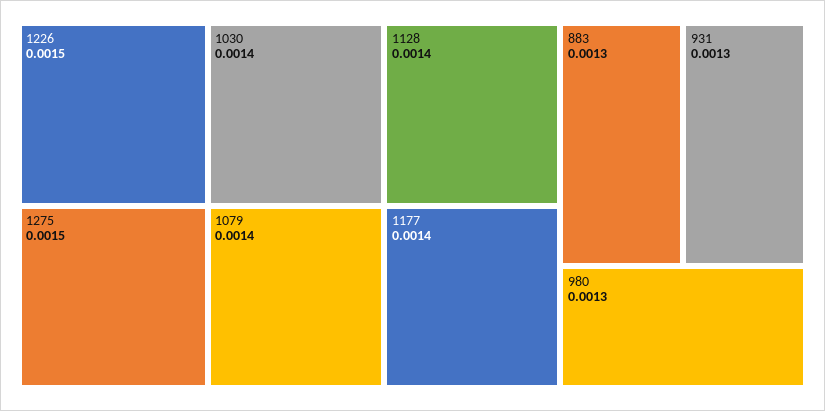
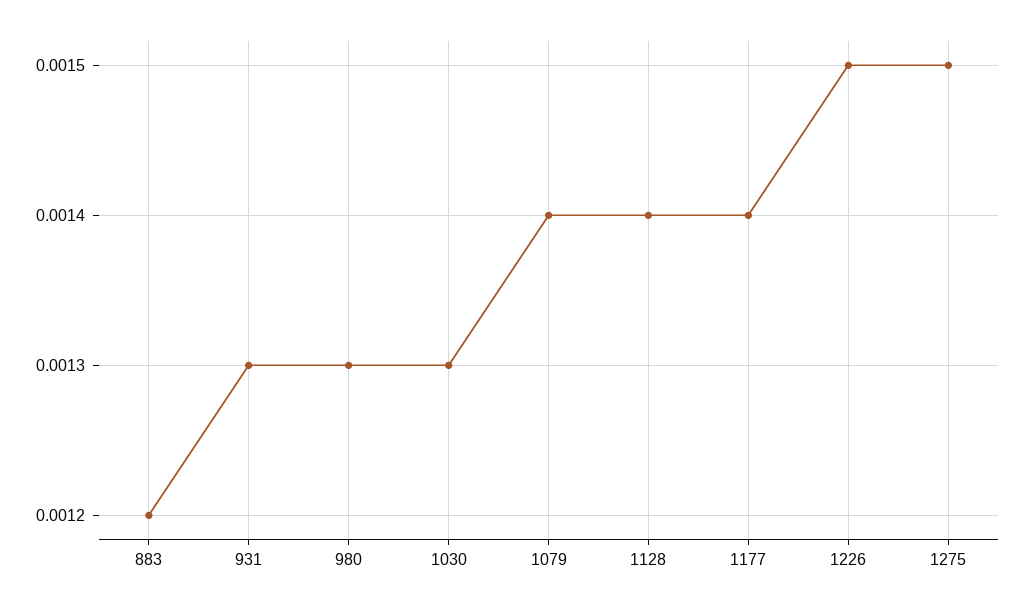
1030: 0.0014 -> 0.0013
883: 0.0013 -> 0.0012

